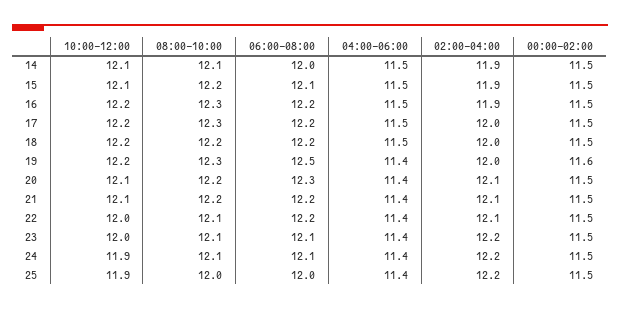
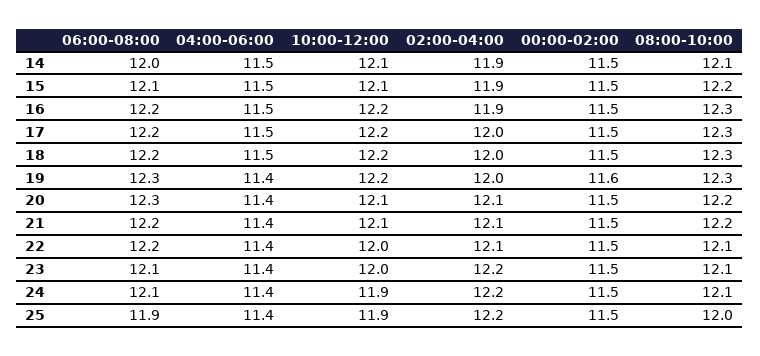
08:00-10:00, 18: 12.2 -> 12.3
06:00-08:00, 19: 12.5 -> 12.3
06:00-08:00, 25: 12 -> 11.9

